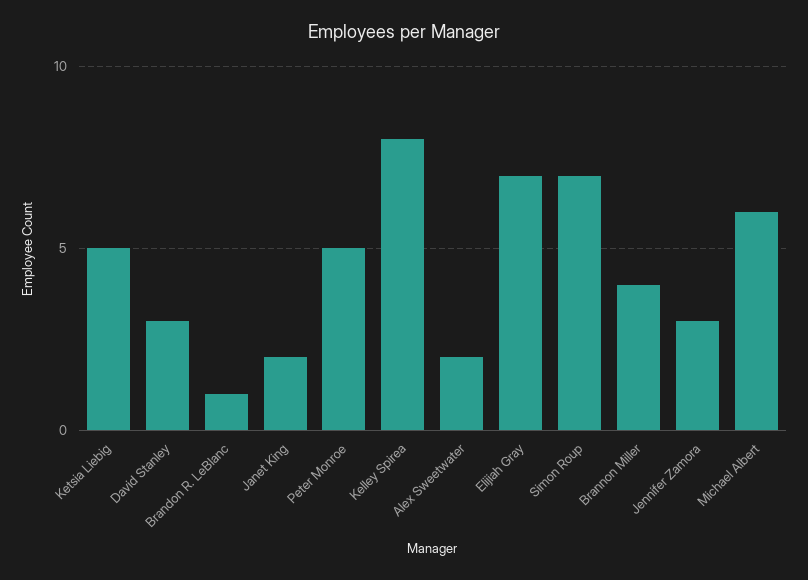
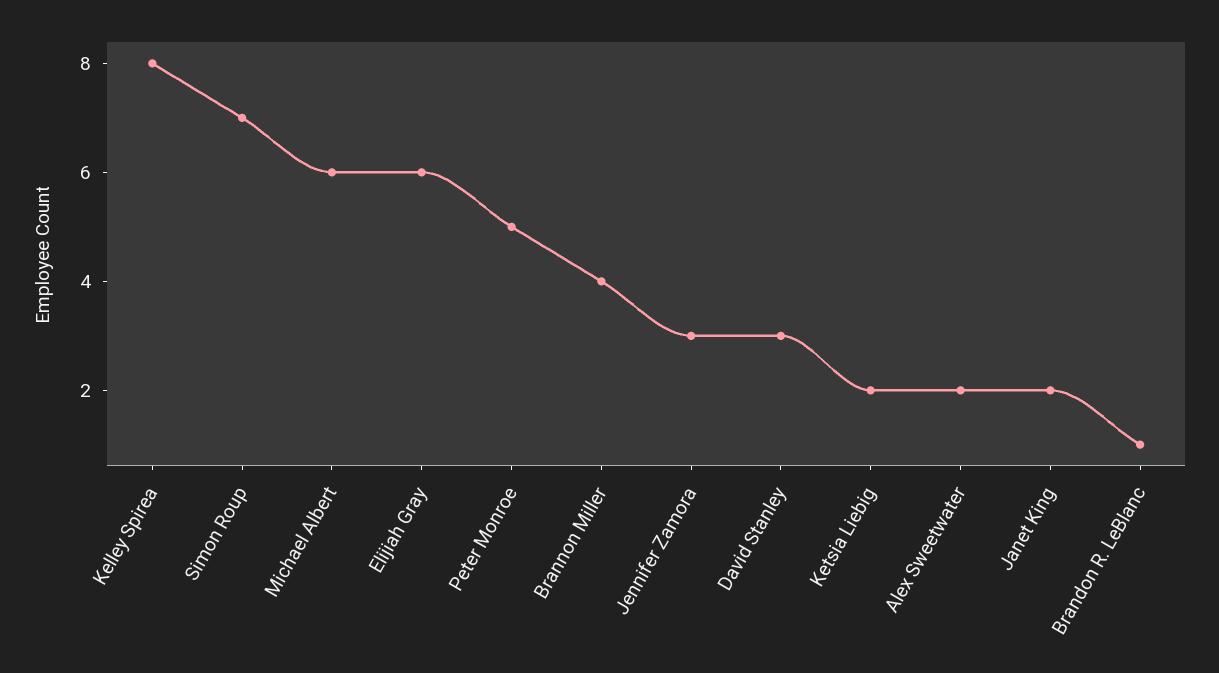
Ketsia Liebig: 5 -> 2
Elijiah Gray: 7 -> 6

